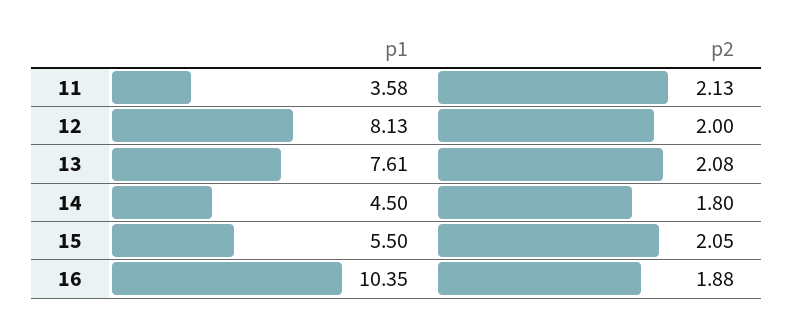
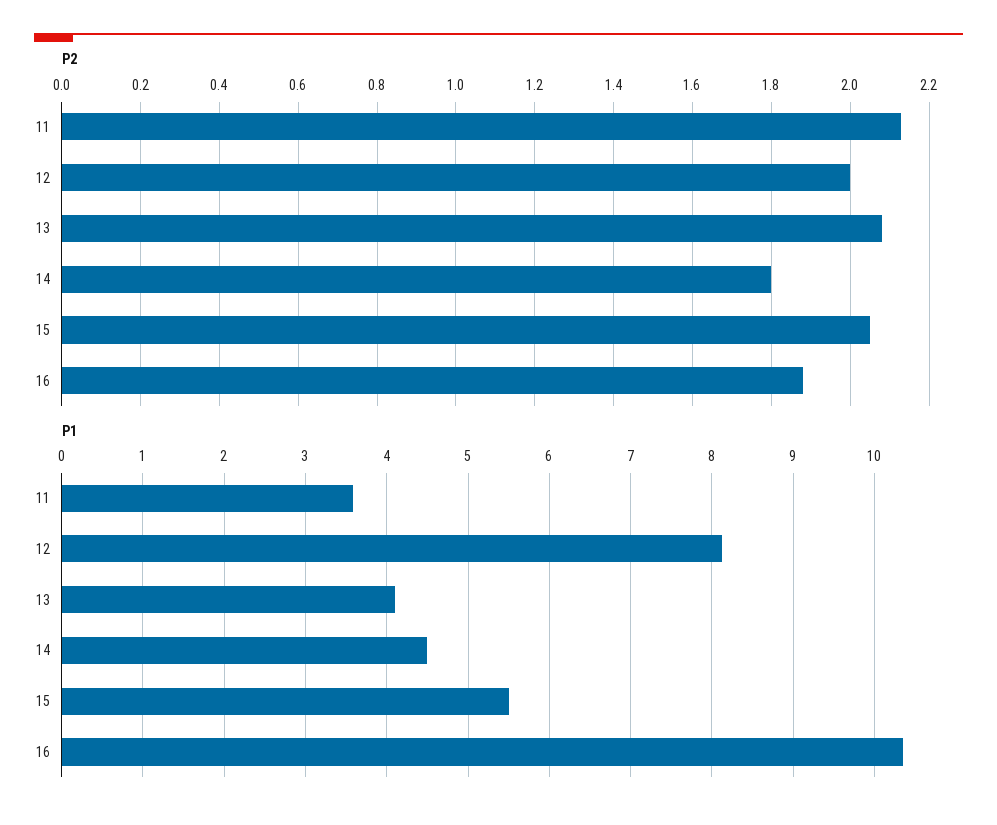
p1, 13: 7.61 -> 4.1

